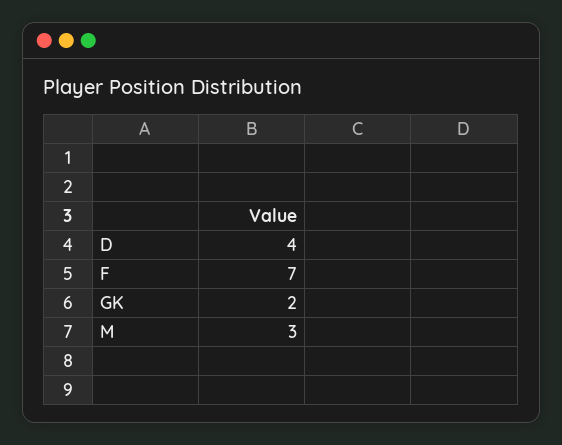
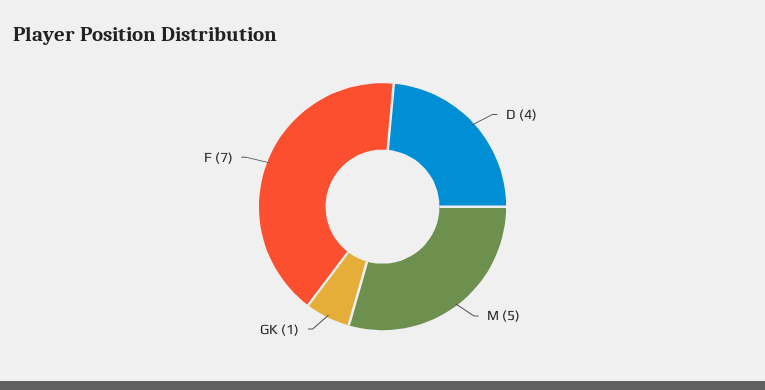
GK: 2 -> 1
M: 3 -> 5

